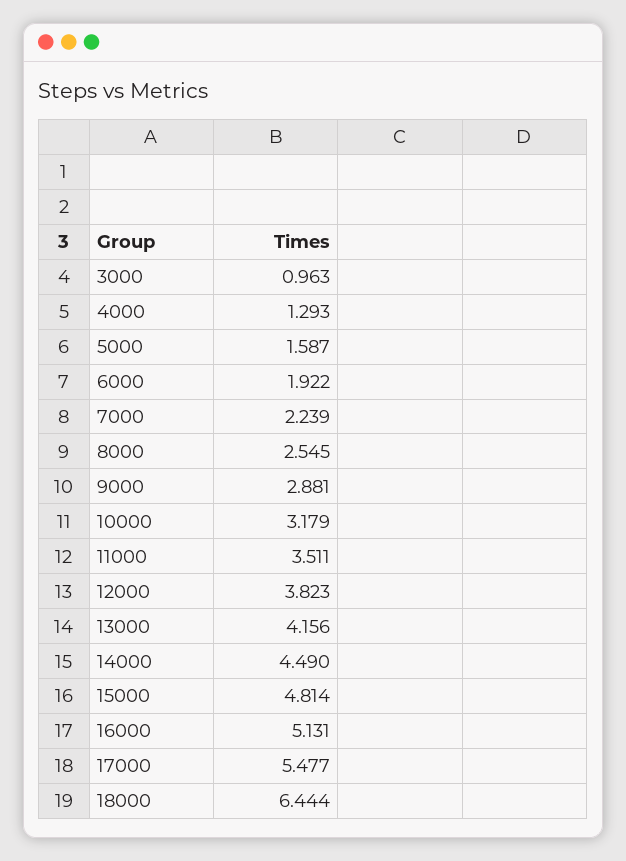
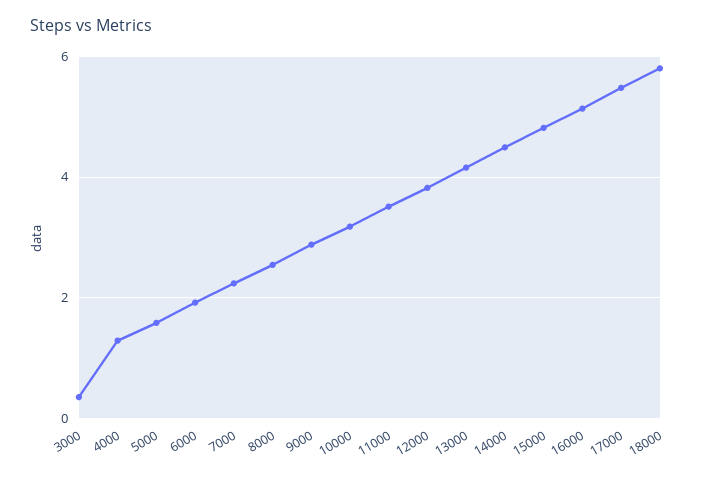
3000: 0.963 -> 0.4
18000: 6.444 -> 5.8

